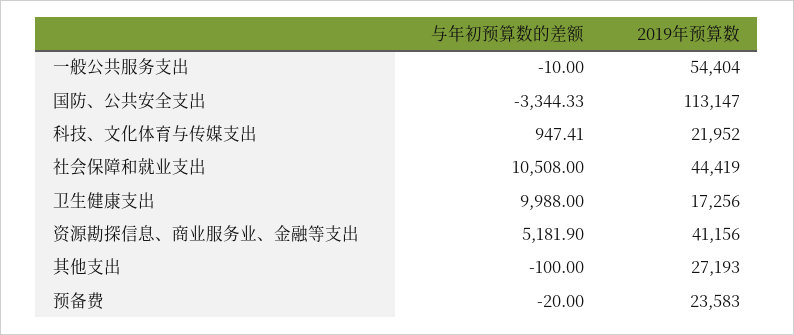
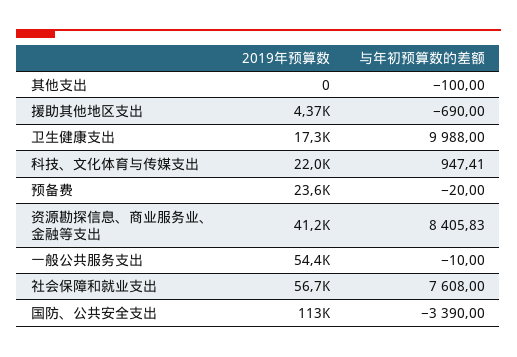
与年初预算数的差额, 国防、公共安全支出: -3344.33 -> -3390
与年初预算数的差额, 社会保障和就业支出: 10508 -> 7608
2019年预算数, 社会保障和就业支出: 44419 -> 56700
与年初预算数的差额, 资源勘探信息、商业服务业、金融等支出: 5181.9 -> 8405.83
2019年预算数, 其他支出: 27193 -> 0
2019年预算数, 援助其他地区支出: none -> 4370
与年初预算数的差额, 援助其他地区支出: none -> -690

